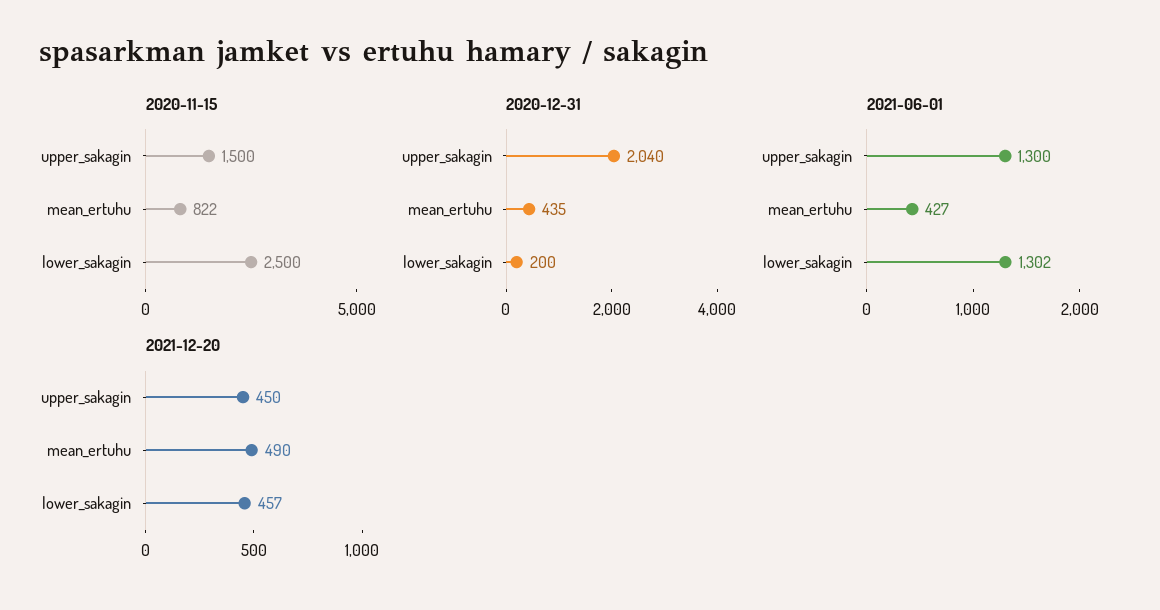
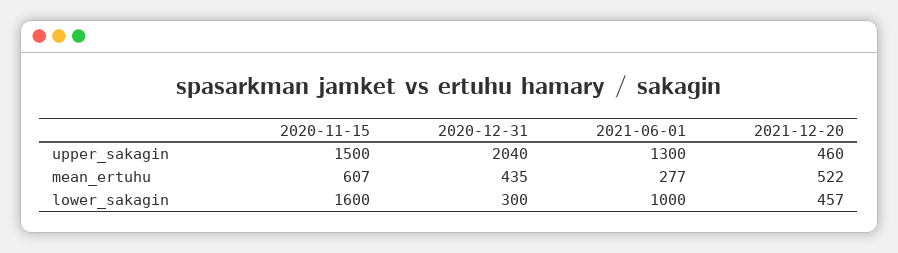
2020-11-15, mean_ertuhu: 822 -> 607
2020-11-15, lower_sakagin: 2500 -> 1600
2020-12-31, lower_sakagin: 200 -> 300
2021-06-01, mean_ertuhu: 427 -> 277
2021-06-01, lower_sakagin: 1302 -> 1000
2021-12-20, upper_sakagin: 450 -> 460
2021-12-20, mean_ertuhu: 490 -> 522

